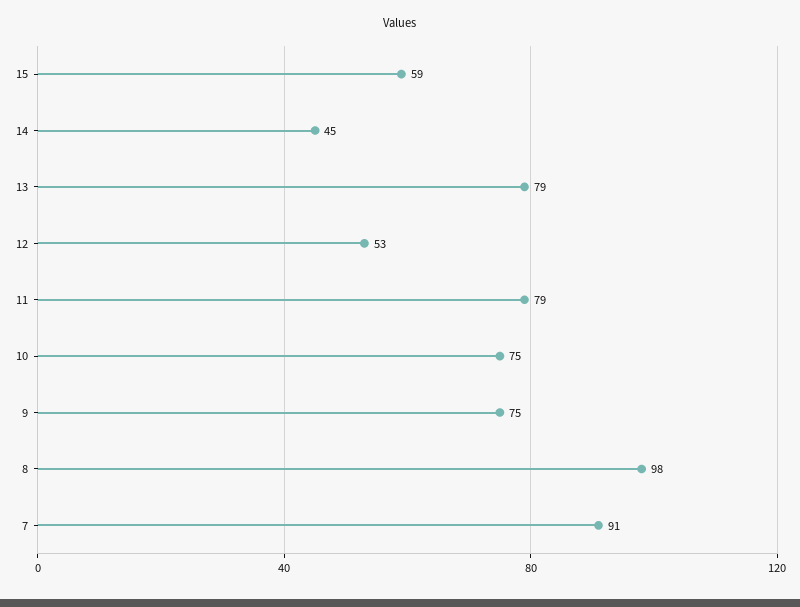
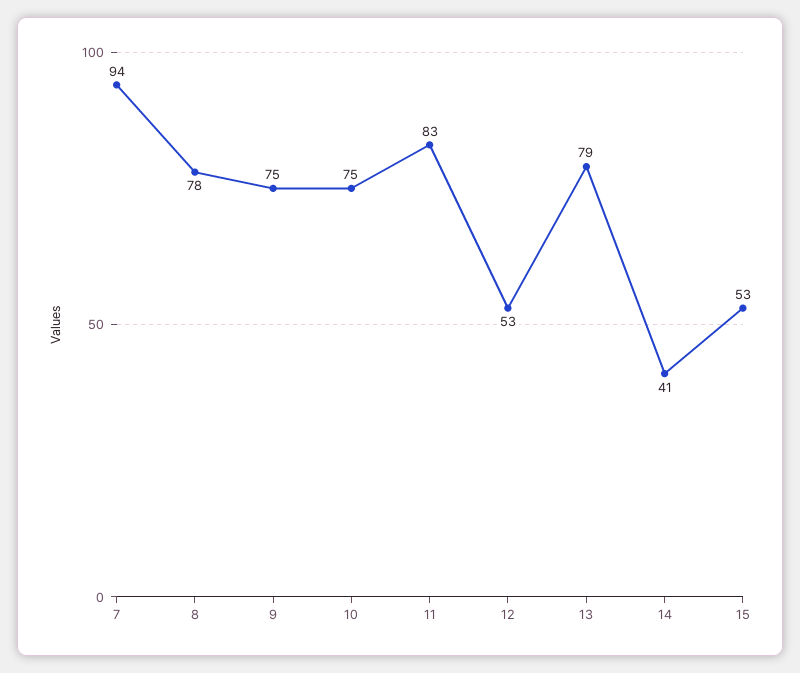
15: 59 -> 53
14: 45 -> 41
11: 79 -> 83
8: 98 -> 78
7: 91 -> 94

